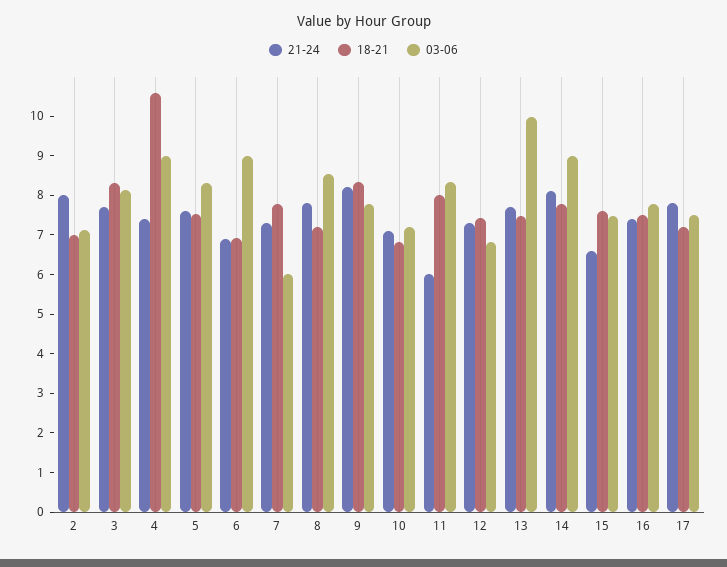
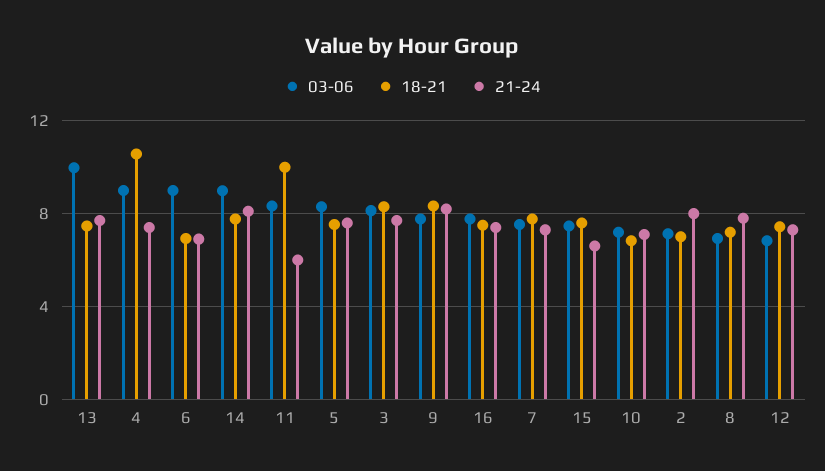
03-06, 7: 6 -> 7.5
03-06, 8: 8.5 -> 7
18-21, 11: 8 -> 10
21-24, 17: 7.75 -> none
18-21, 17: 7.25 -> none
03-06, 17: 7.5 -> none

